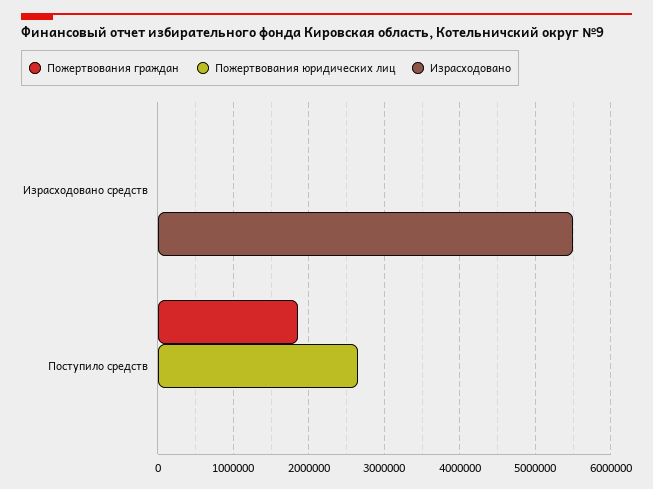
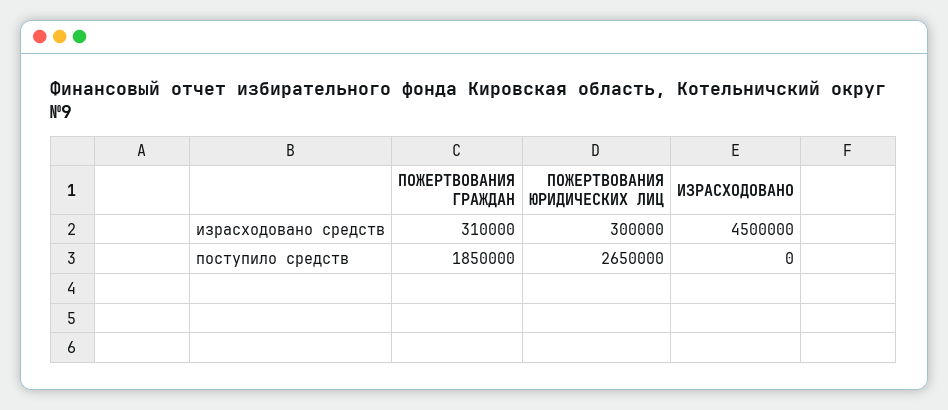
Пожертвования граждан, Израсходовано средств: 0 -> 310000
Пожертвования юридических лиц, Израсходовано средств: 0 -> 300000
Израсходовано, Израсходовано средств: 5500000 -> 4500000

